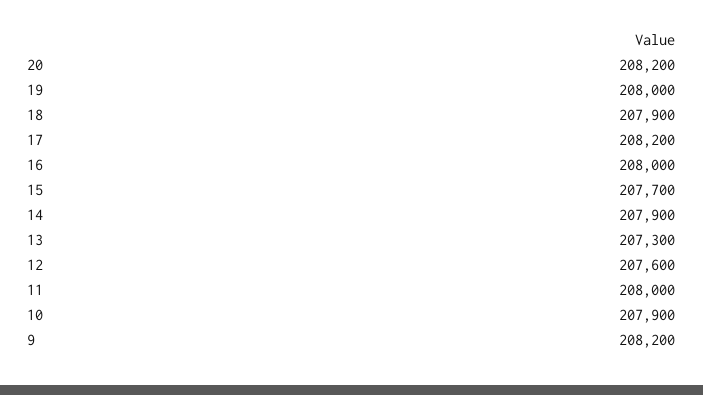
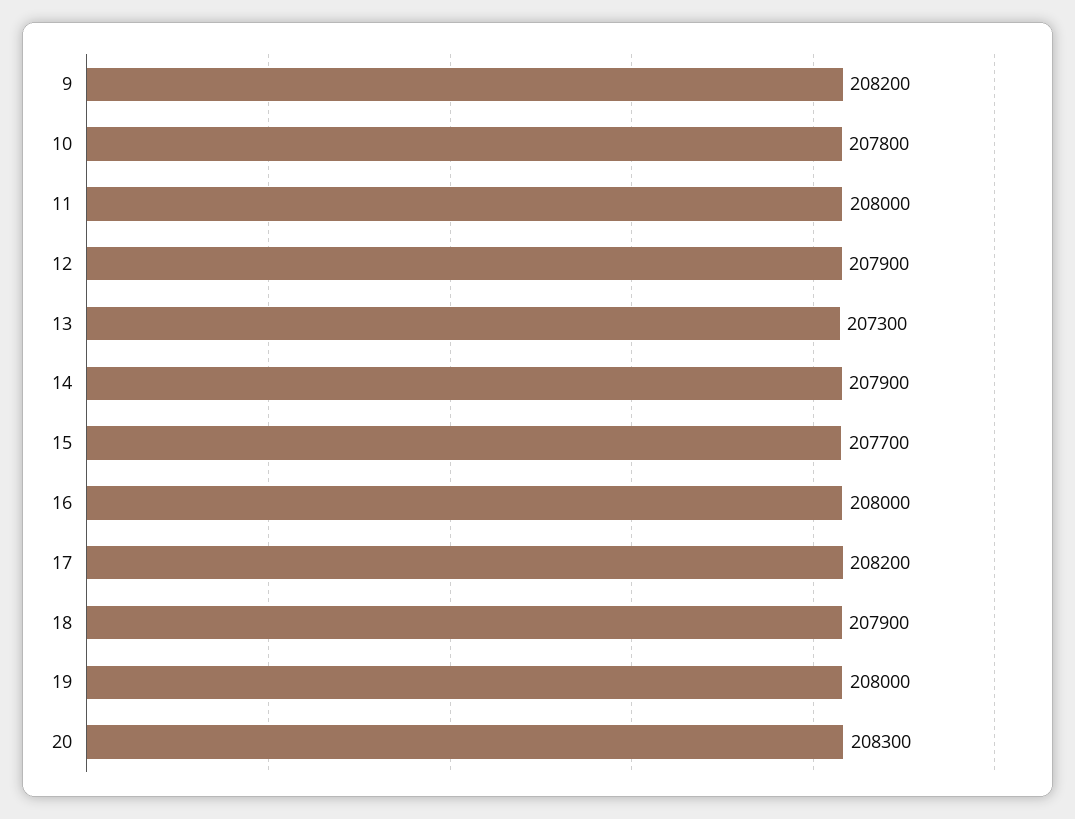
20: 208200 -> 208300
12: 207600 -> 207900
10: 207900 -> 207800

